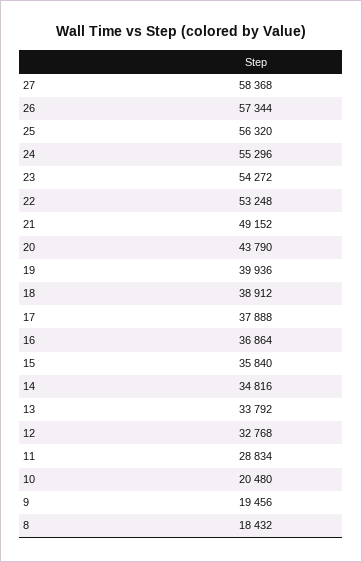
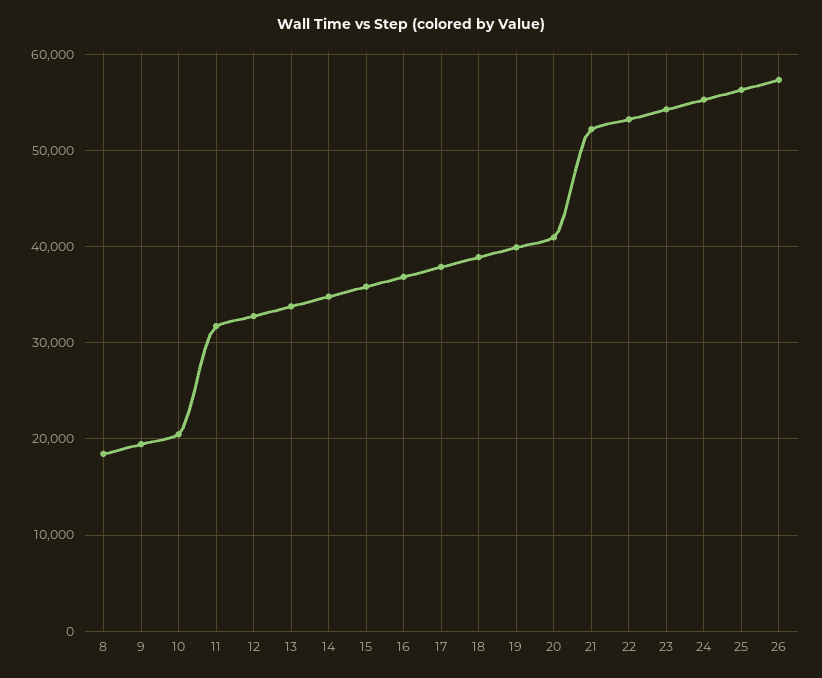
27: 58368 -> none
21: 49152 -> 52000
20: 43790 -> 41000
11: 28834 -> 32000

